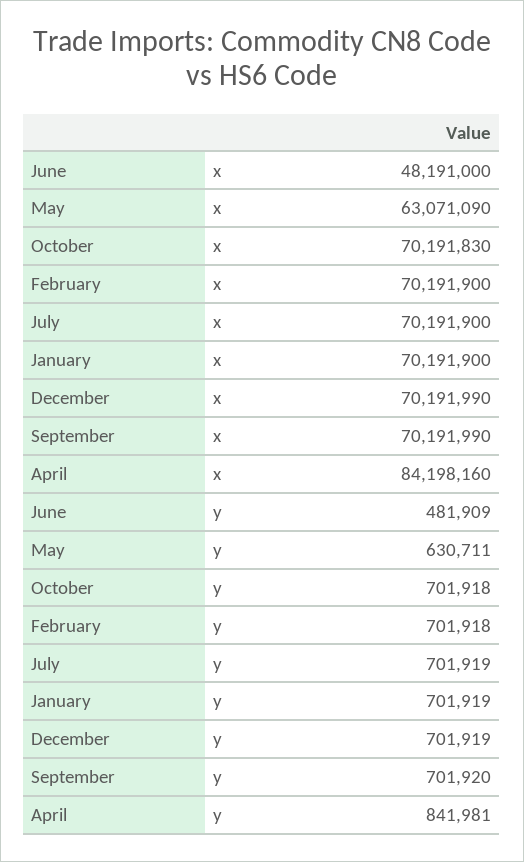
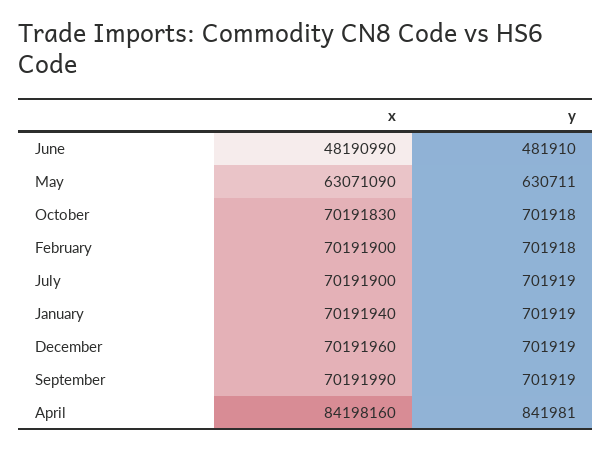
June, x: 48191000 -> 48190990
January, x: 70191900 -> 70191940
December, x: 70191990 -> 70191960
June, y: 481909 -> 481910
September, y: 701920 -> 701919

